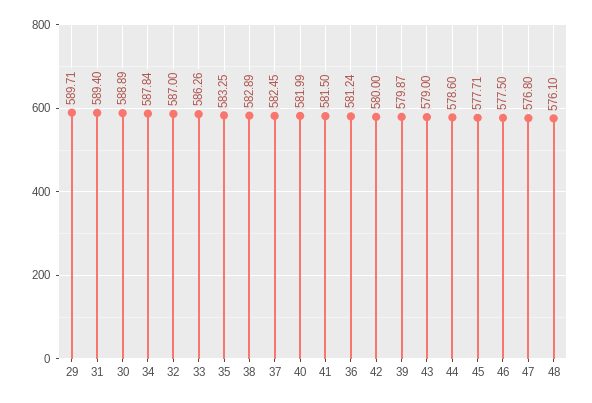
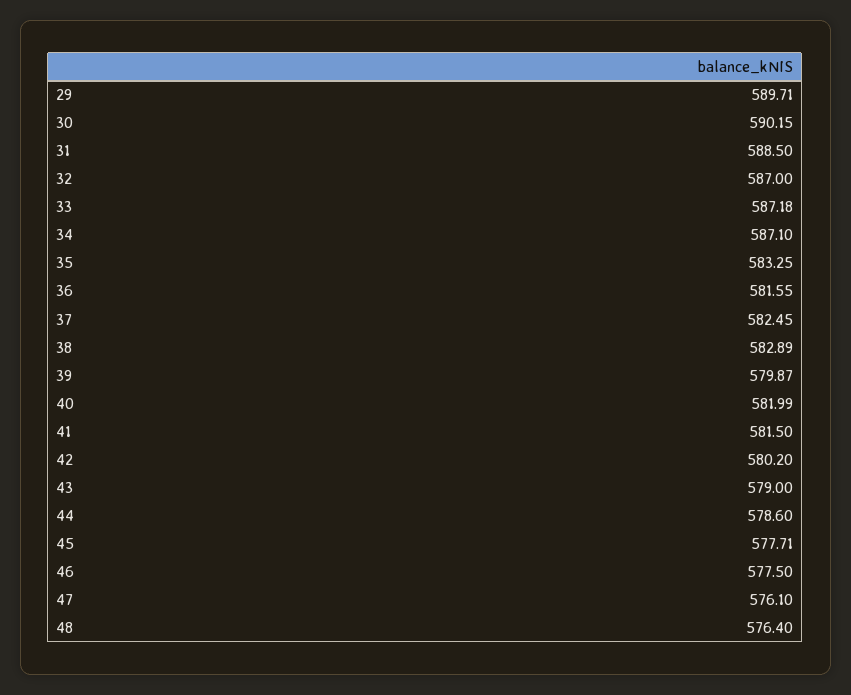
31: 589.4 -> 588.5
30: 588.89 -> 590.15
34: 587.84 -> 587.1
33: 586.26 -> 587.18
36: 581.24 -> 581.55
42: 580 -> 580.2
47: 576.8 -> 576.1
48: 576.1 -> 576.4

